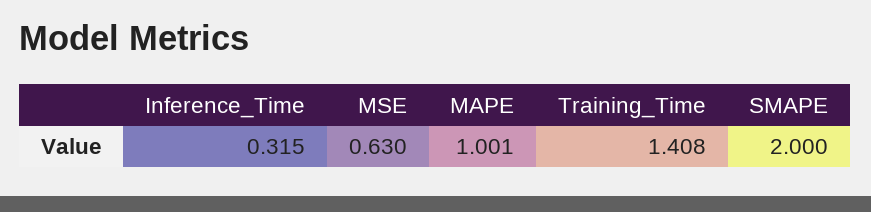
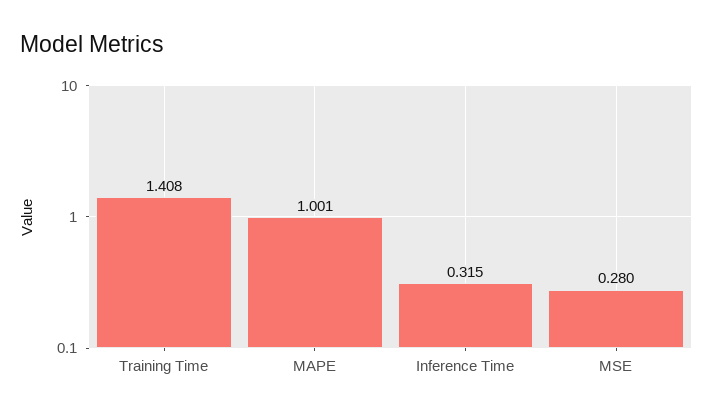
MSE: 0.63 -> 0.28
SMAPE: 2 -> none

